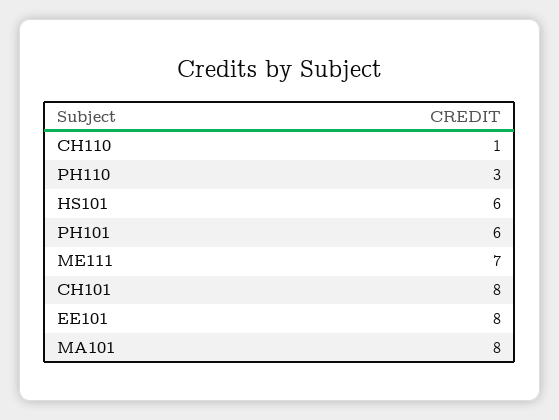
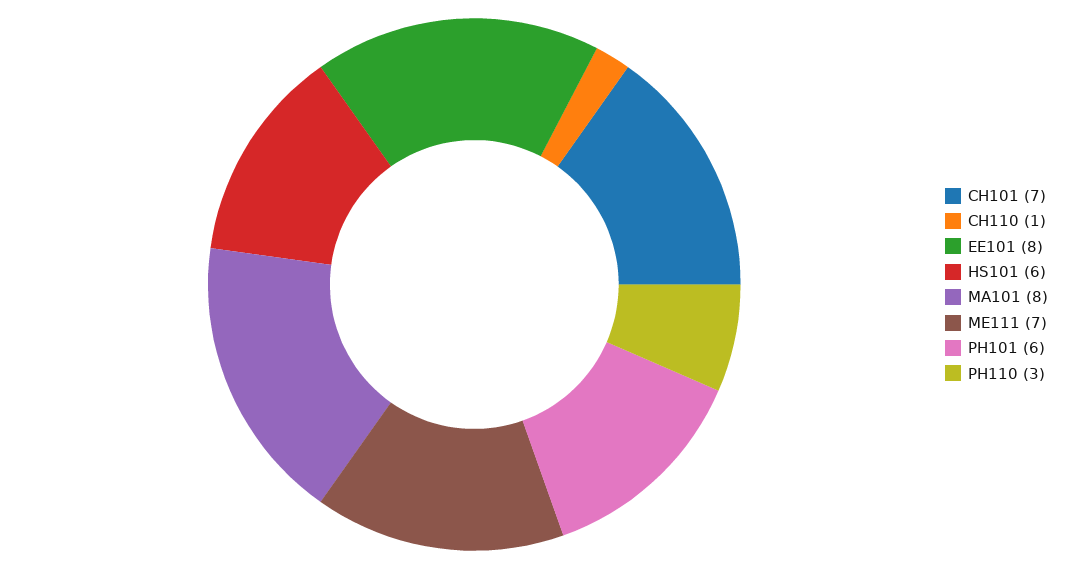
CH101: 8 -> 7

